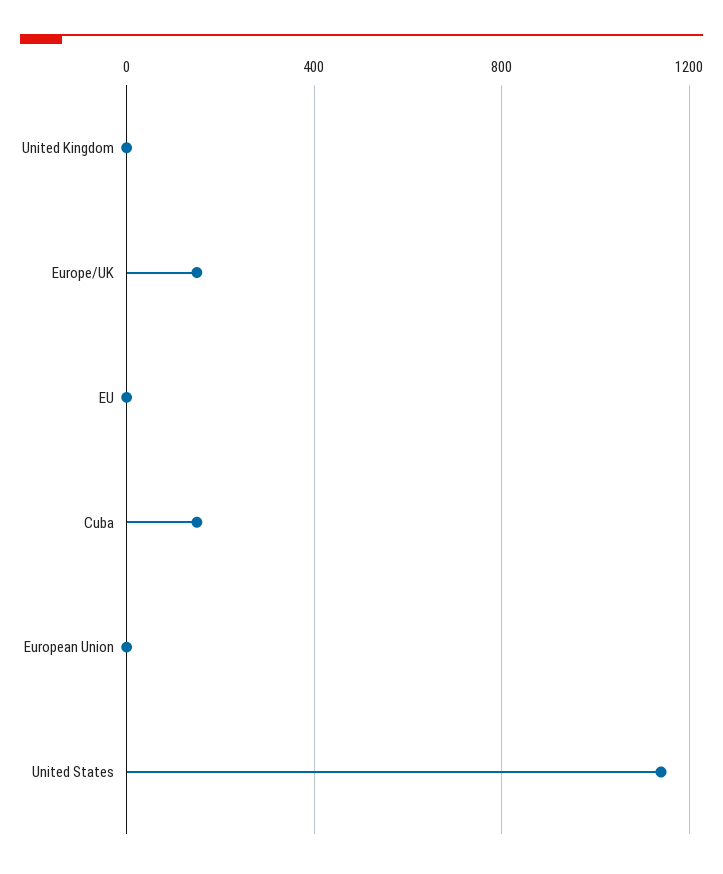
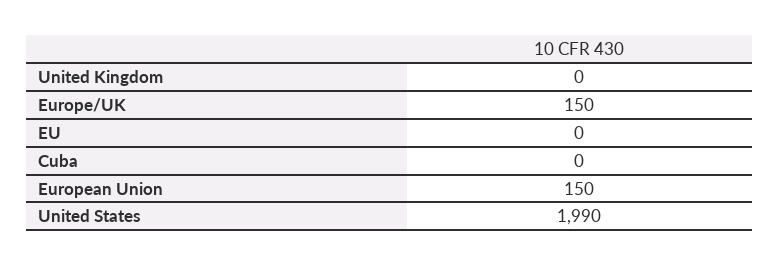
Cuba: 150 -> 0
European Union: 0 -> 150
United States: 1150 -> 1990

